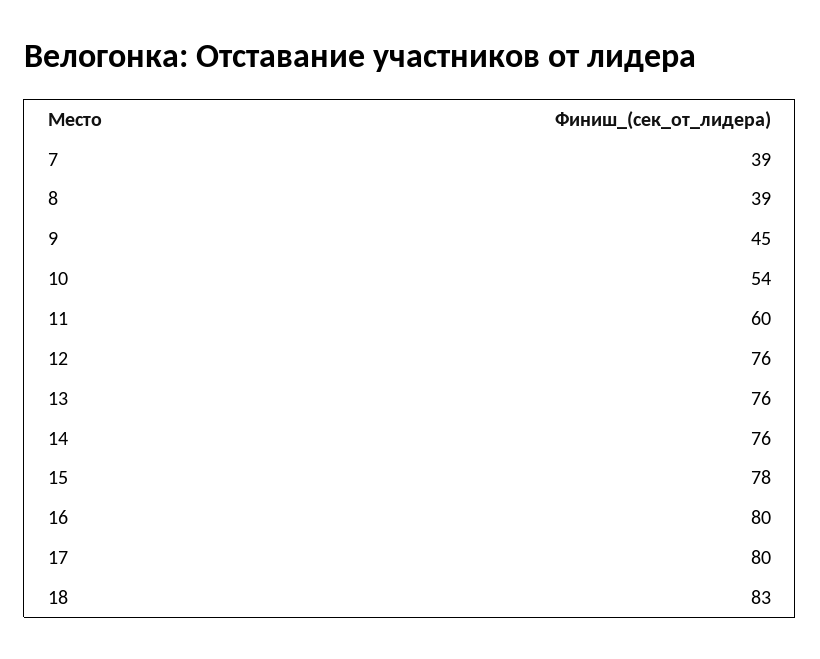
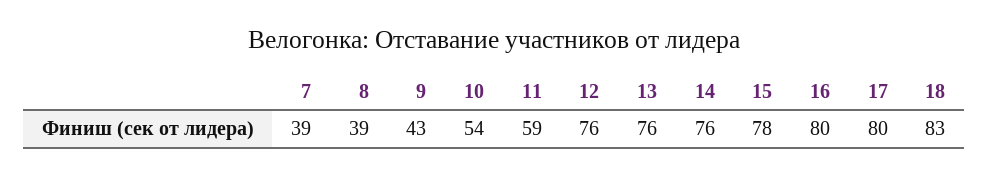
9: 45 -> 43
11: 60 -> 59

